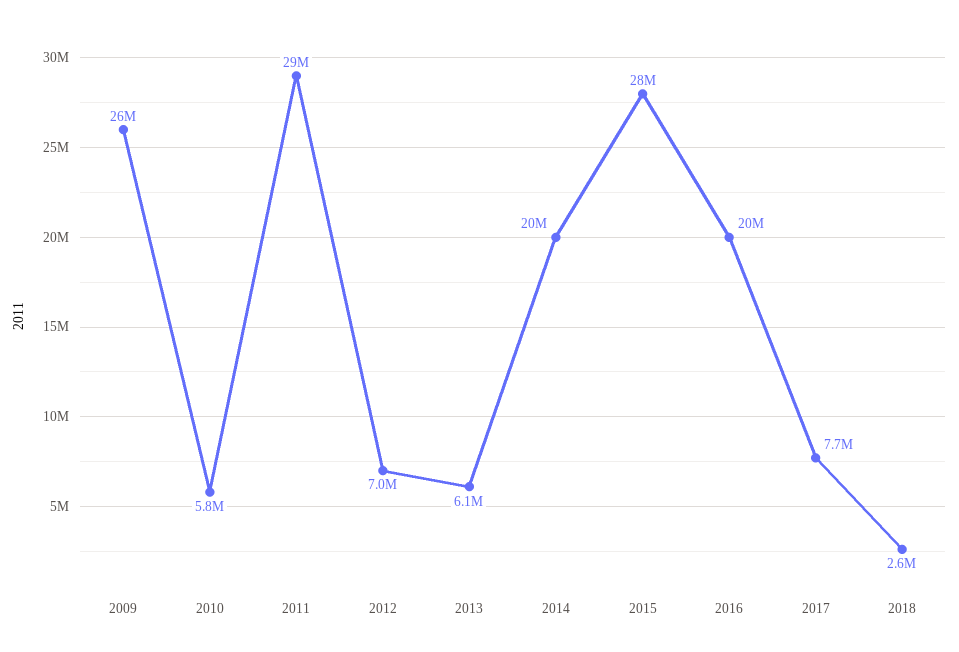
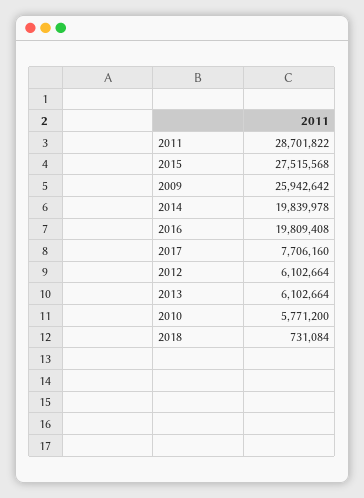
2012: 7000000 -> 6102664
2018: 2600000 -> 731084

